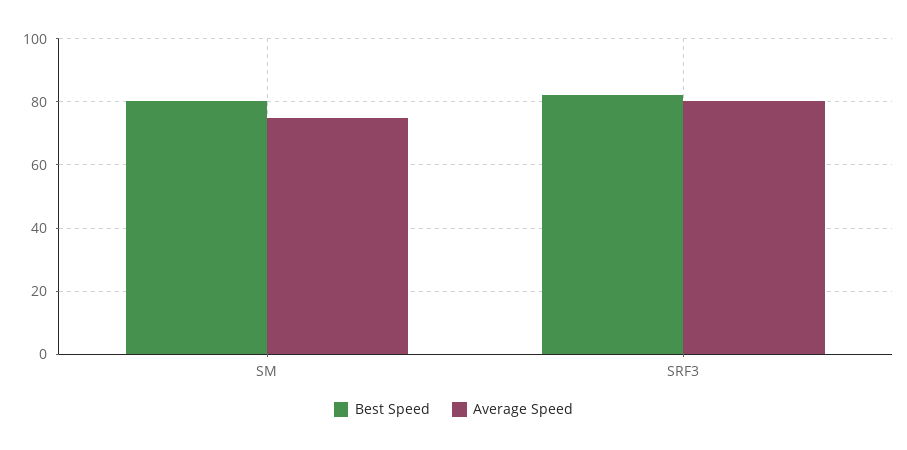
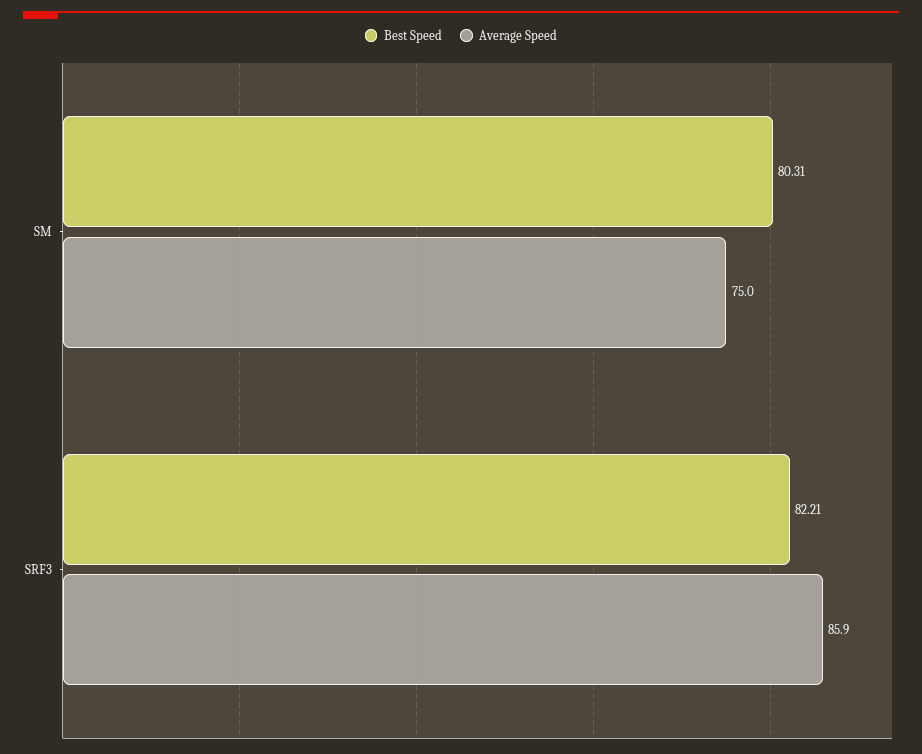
Average Speed, SRF3: 80 -> 85.9

